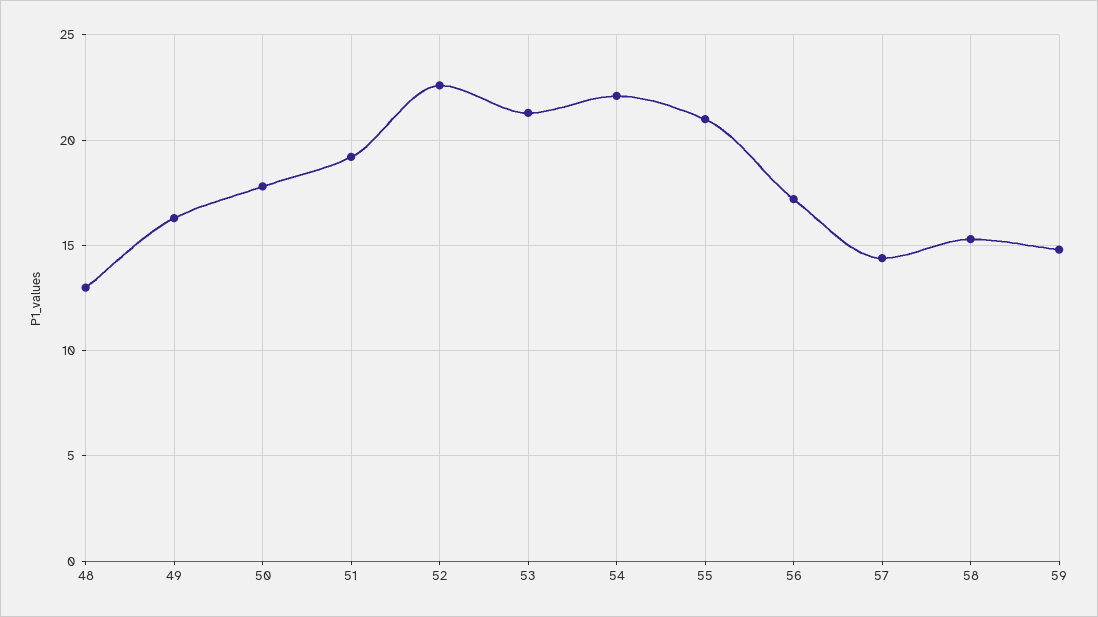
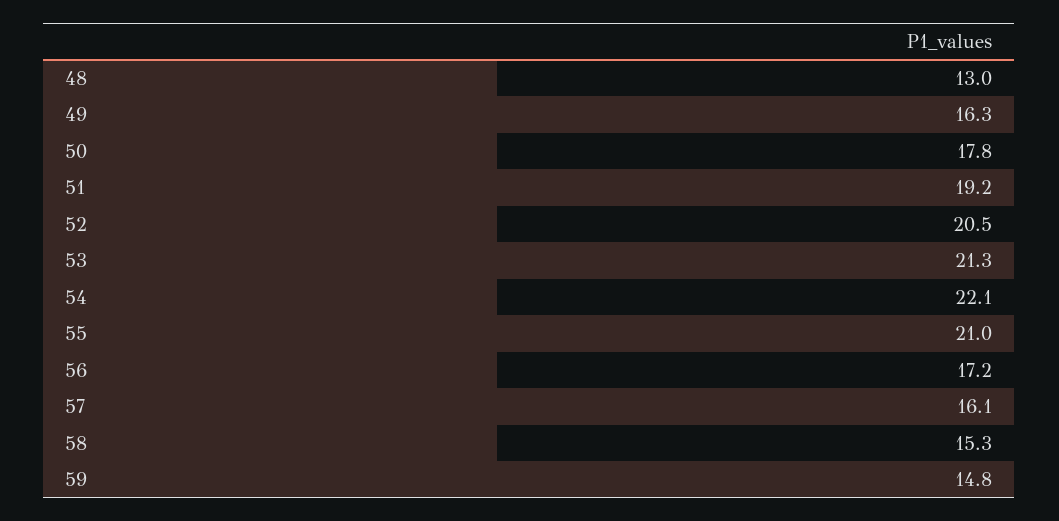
52: 22.5 -> 20.5
57: 14.5 -> 16.1

